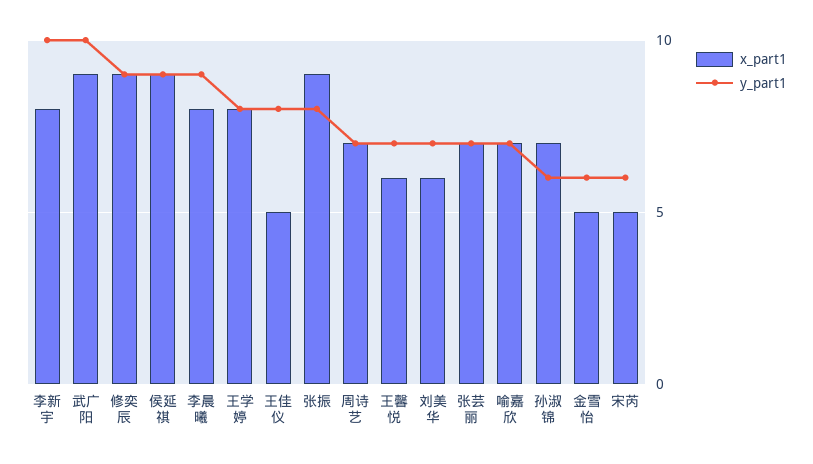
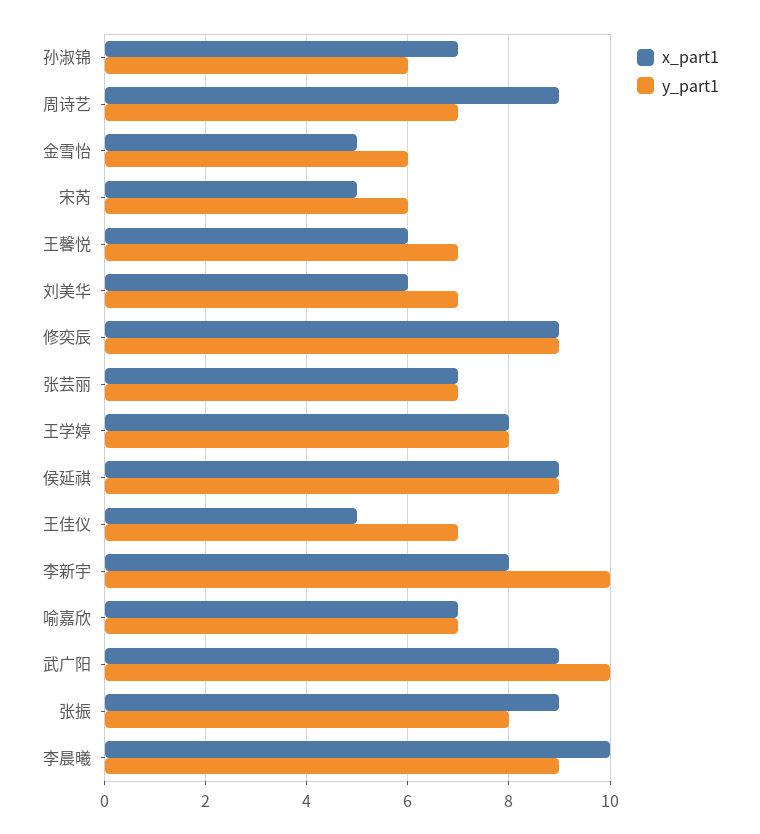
x_part1, 李晨曦: 8 -> 10
y_part1, 王佳仪: 8 -> 7
x_part1, 周诗艺: 7 -> 9

